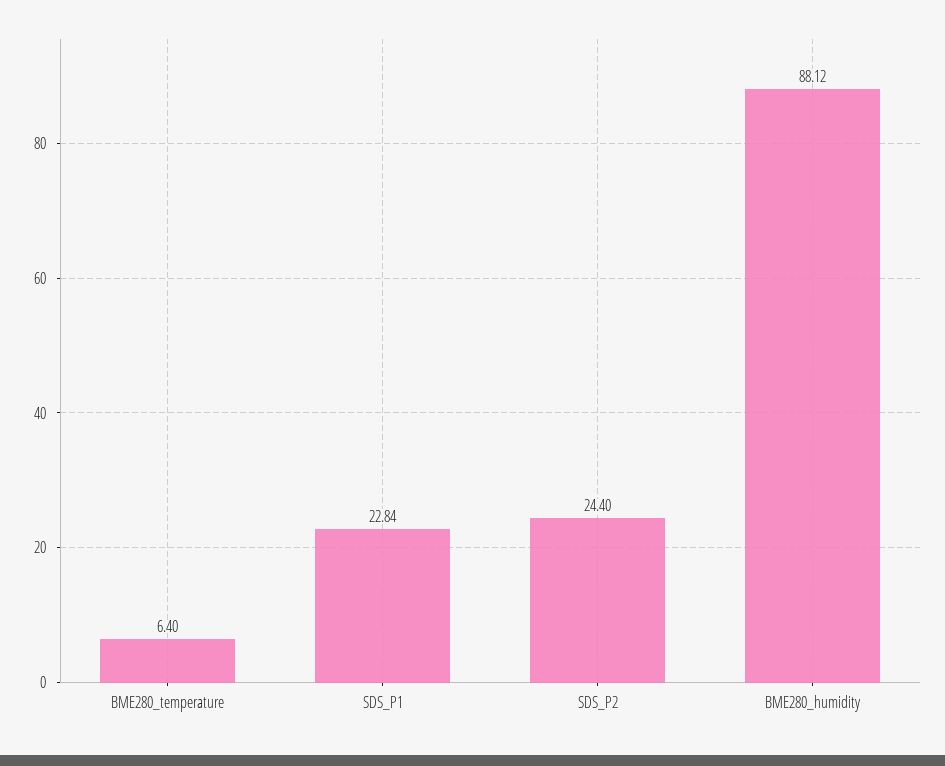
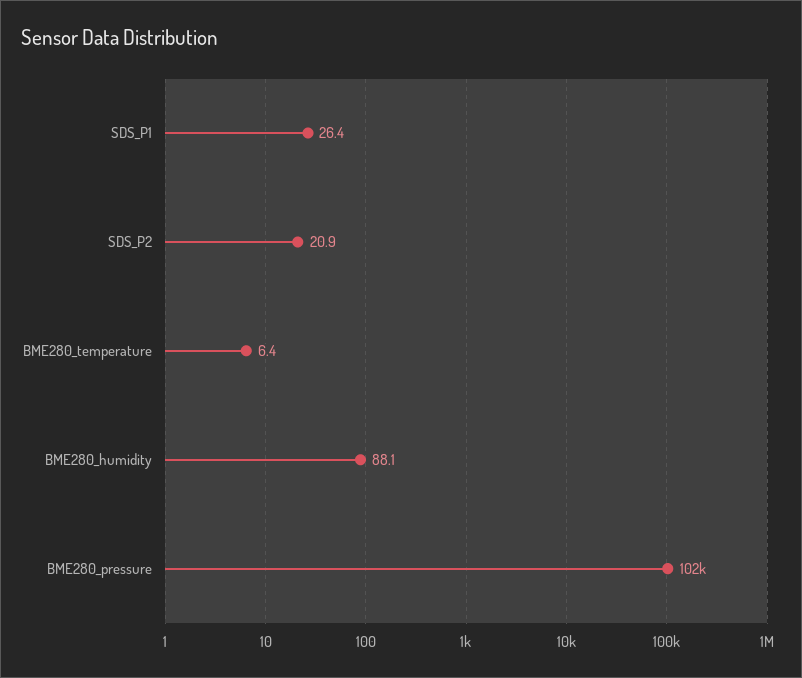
SDS_P1: 22.84 -> 26.4
SDS_P2: 24.4 -> 20.9
BME280_pressure: none -> 102000

